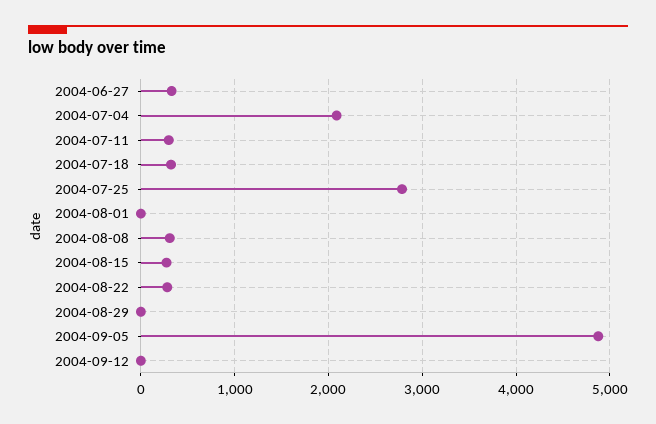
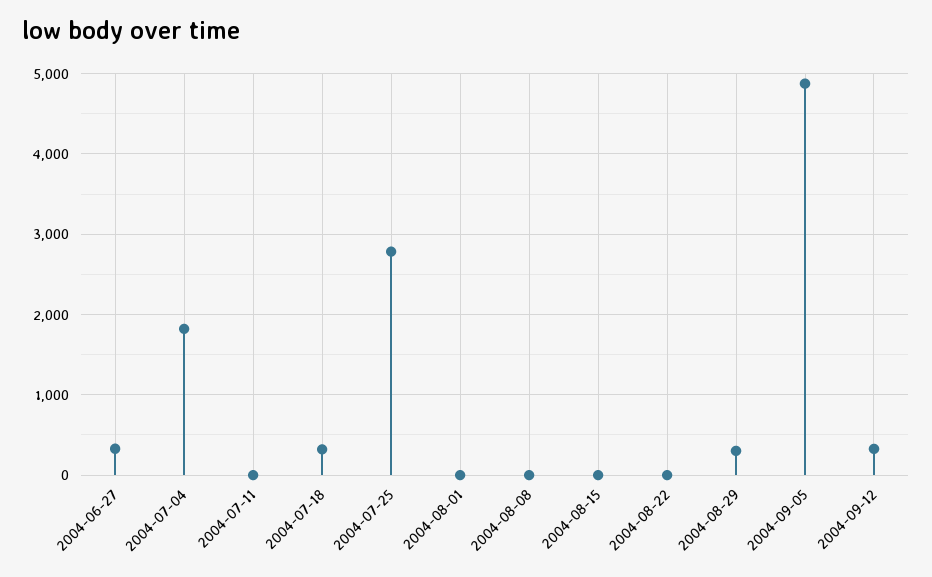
2004-07-04: 2100 -> 1800
2004-07-11: 300 -> 0
2004-08-08: 300 -> 0
2004-08-15: 300 -> 0
2004-08-22: 300 -> 0
2004-08-29: 0 -> 300
2004-09-12: 0 -> 300

